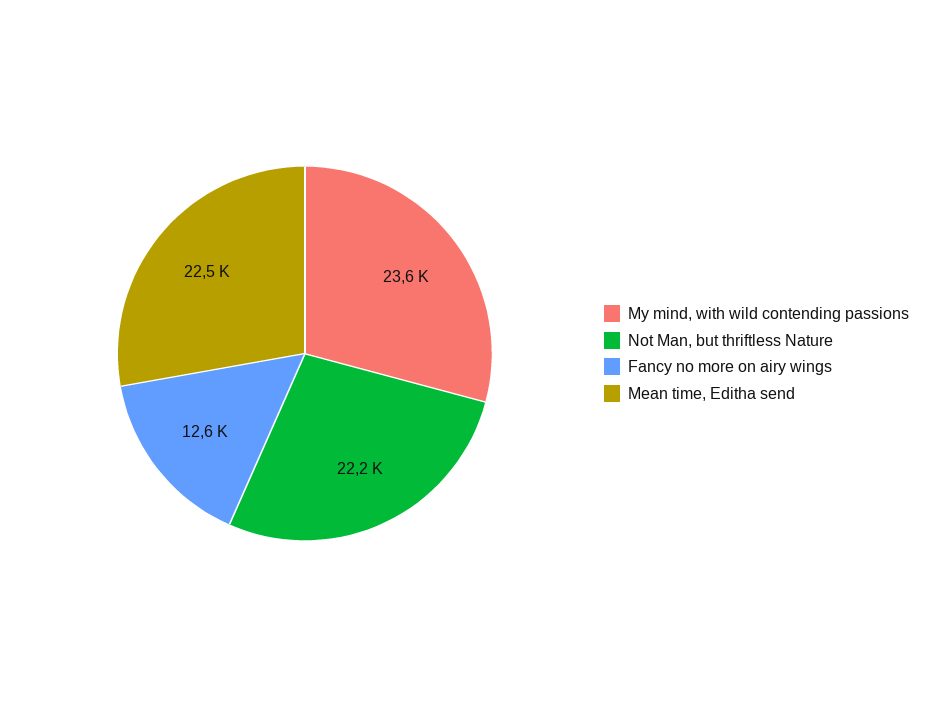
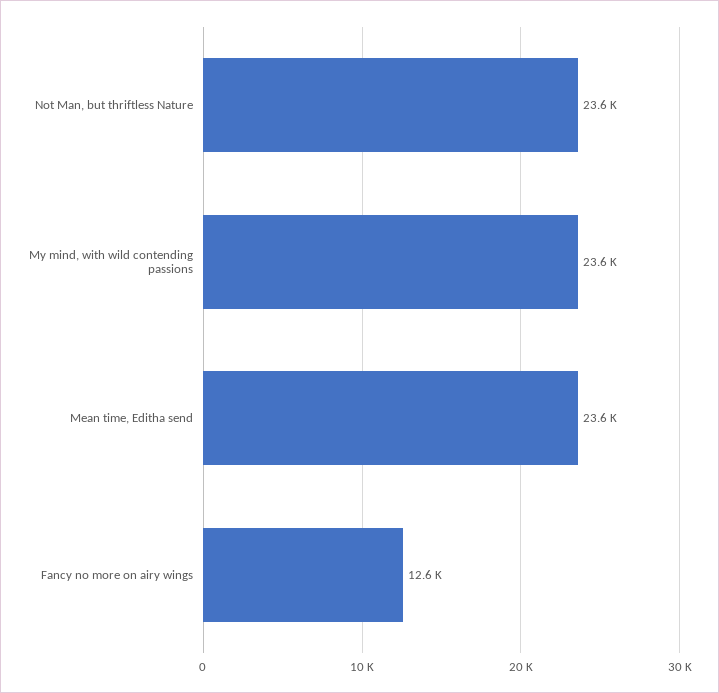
Not Man, but thriftless Nature: 22200 -> 23600
Mean time, Editha send: 22500 -> 23600

